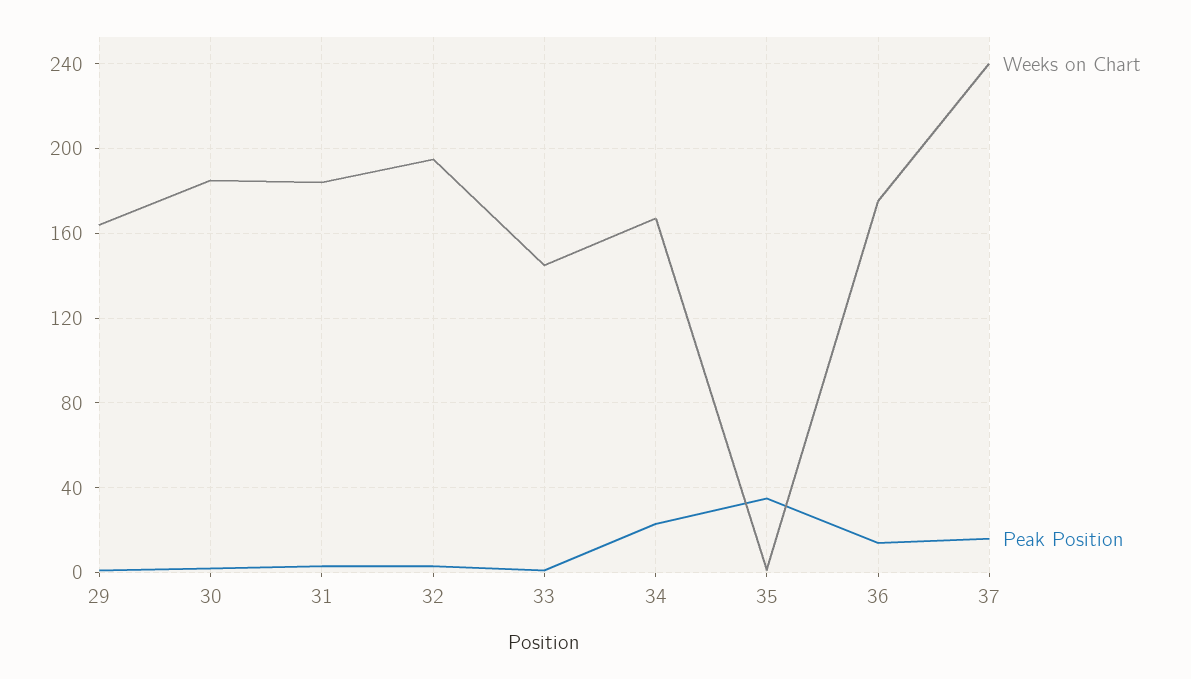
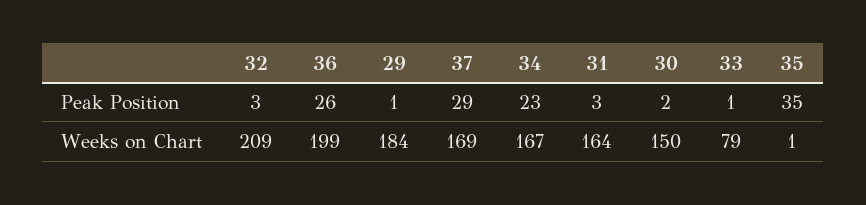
Weeks on Chart, 29: 165 -> 184
Weeks on Chart, 30: 185 -> 150
Weeks on Chart, 31: 185 -> 164
Weeks on Chart, 32: 195 -> 209
Weeks on Chart, 33: 145 -> 79
Weeks on Chart, 36: 175 -> 199
Peak Position, 36: 15 -> 26
Weeks on Chart, 37: 240 -> 169
Peak Position, 37: 15 -> 29

